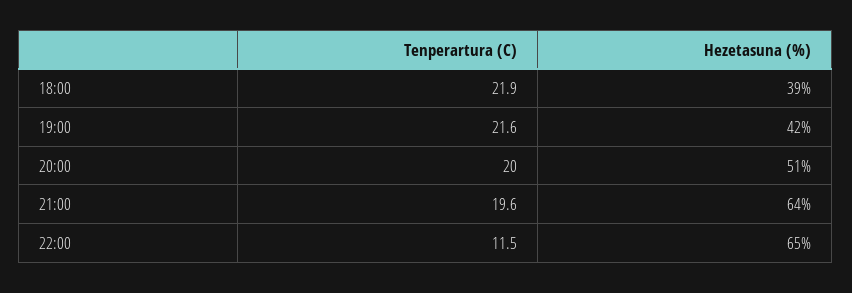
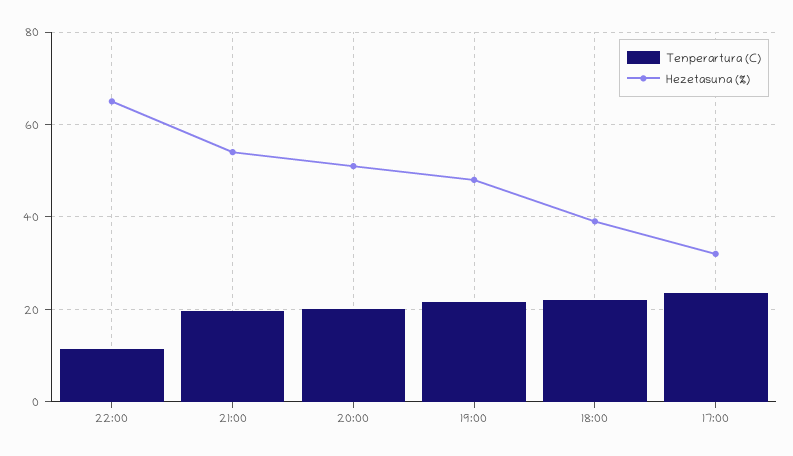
Hezetasuna (%), 19:00: 42 -> 48
Hezetasuna (%), 21:00: 64 -> 54
Tenperartura (C), 17:00: none -> 24
Hezetasuna (%), 17:00: none -> 32

